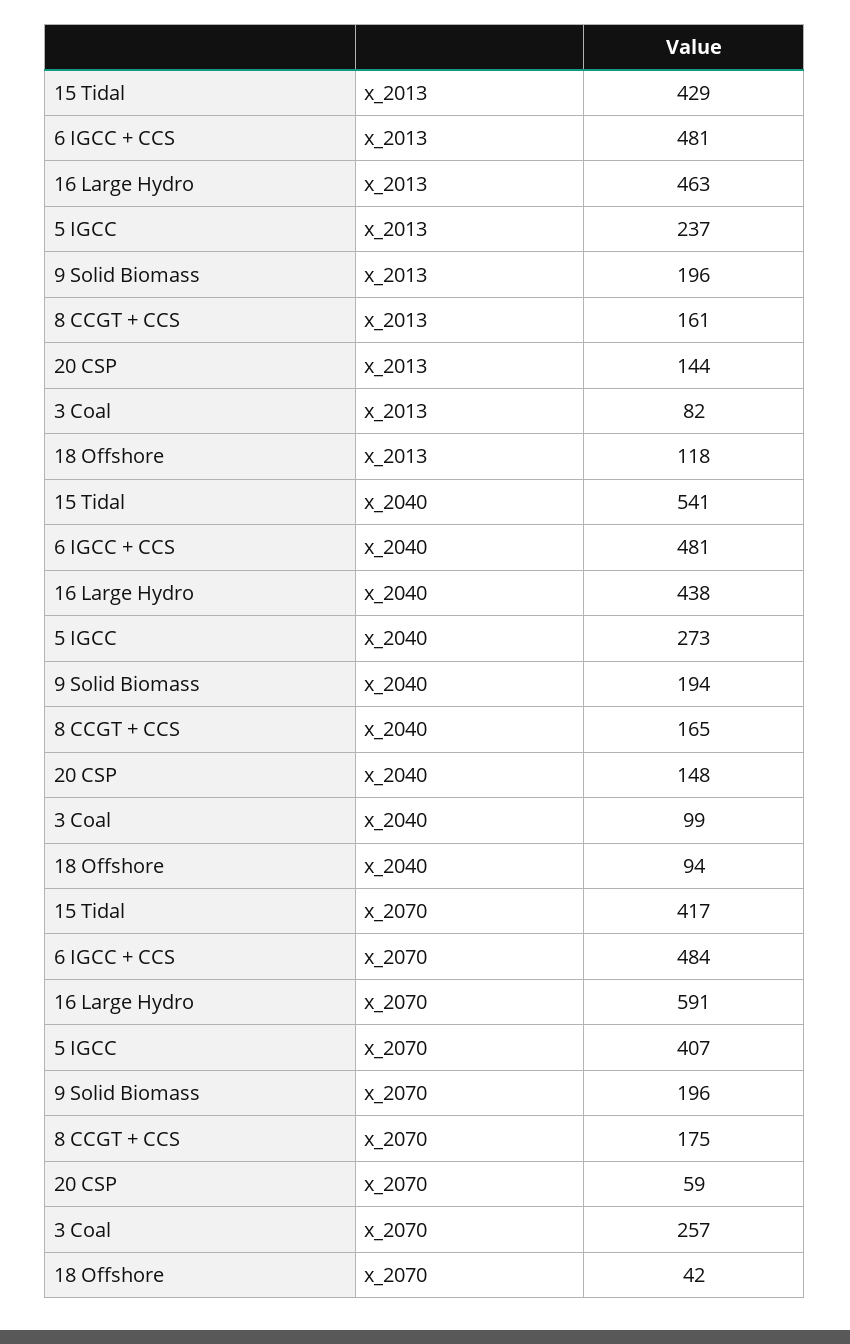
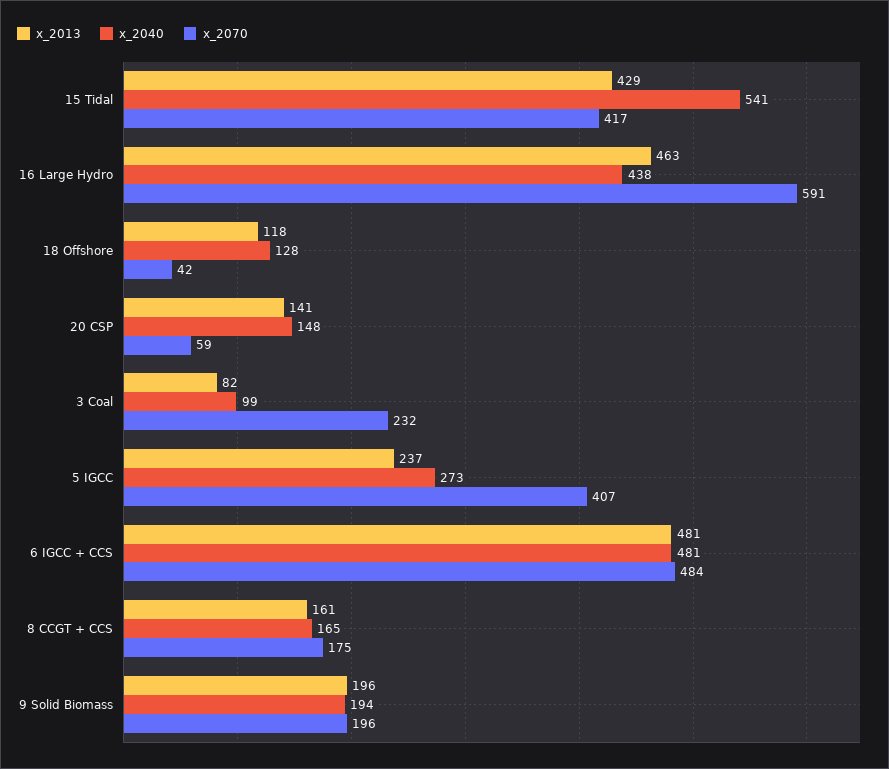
x_2013, 20 CSP: 144 -> 141
x_2040, 18 Offshore: 94 -> 128
x_2070, 3 Coal: 257 -> 232

